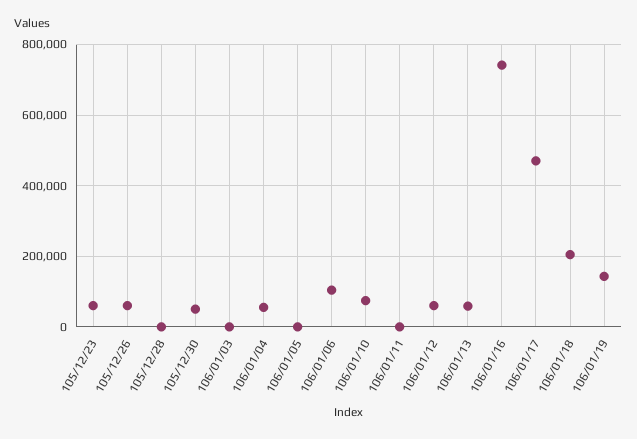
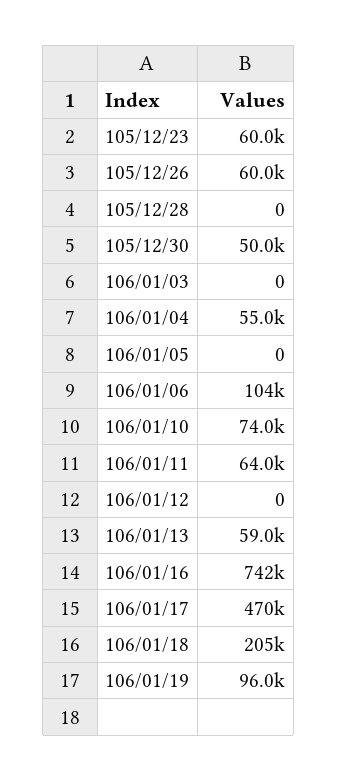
106/01/11: 0 -> 64000
106/01/12: 60000 -> 0
106/01/19: 140000 -> 96000

